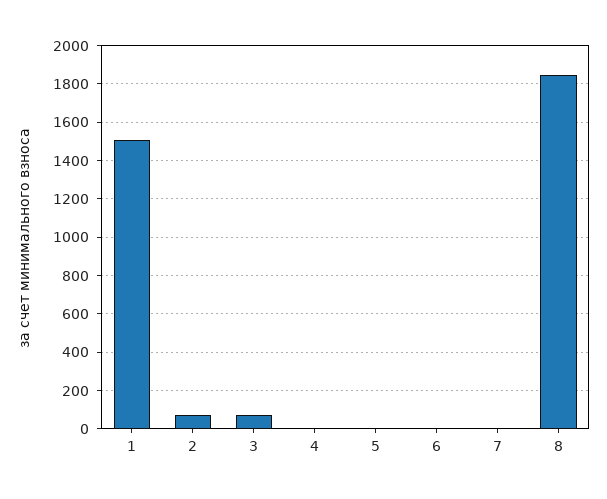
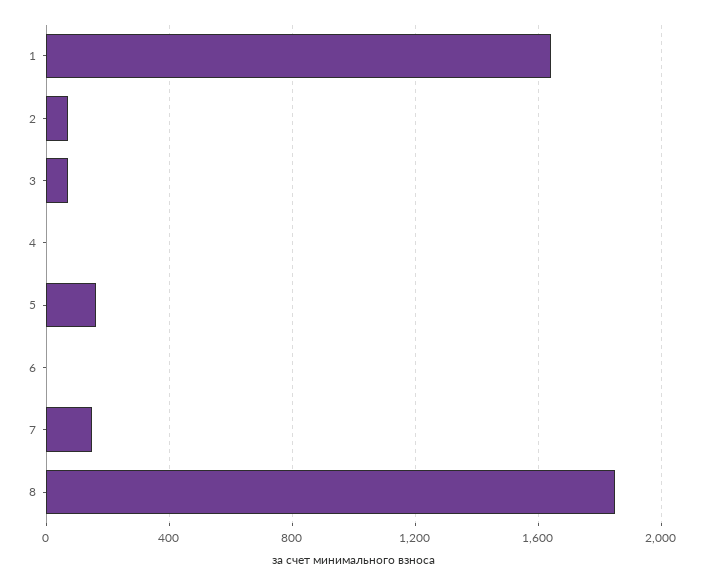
1: 1500 -> 1650
5: 0 -> 150
7: 0 -> 150

